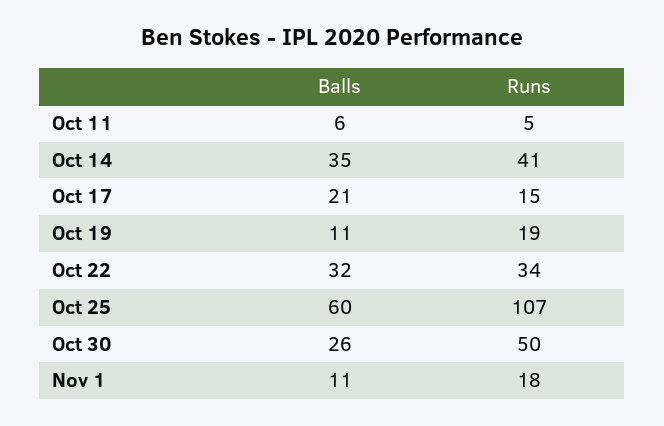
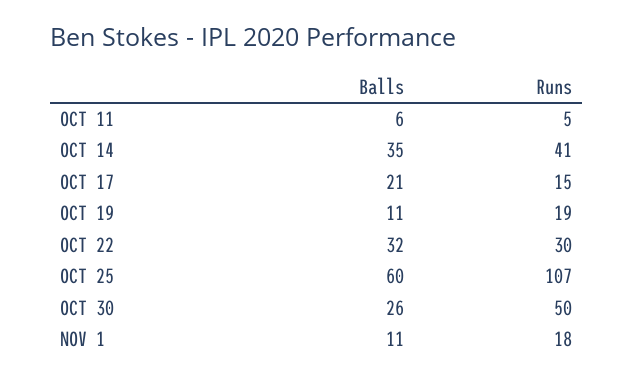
Runs, Oct 22: 34 -> 30

